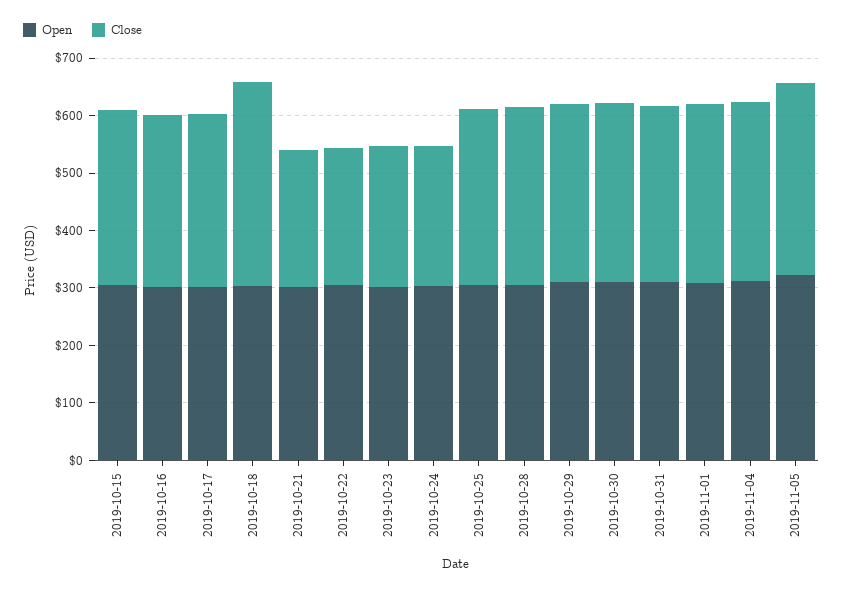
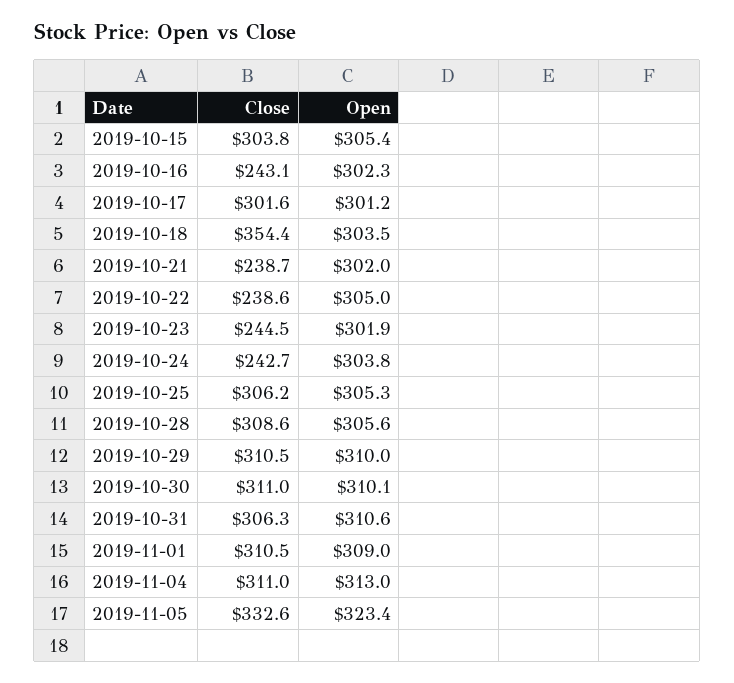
Close, 2019-10-16: 300 -> 243.1

